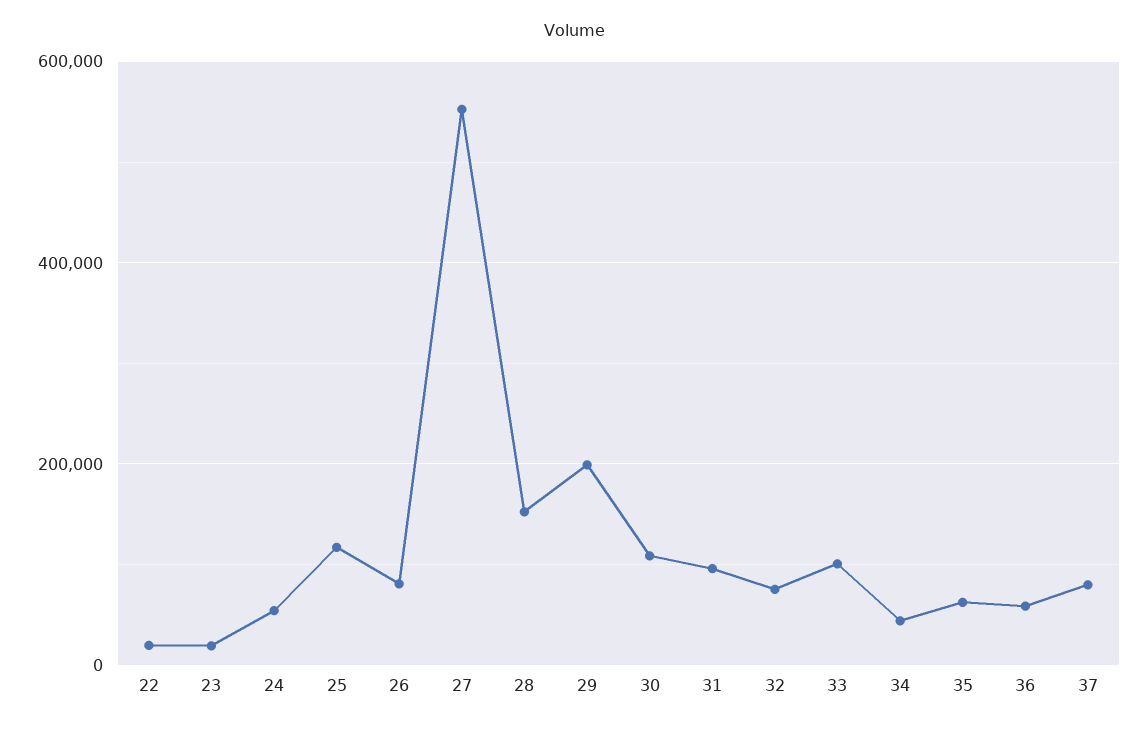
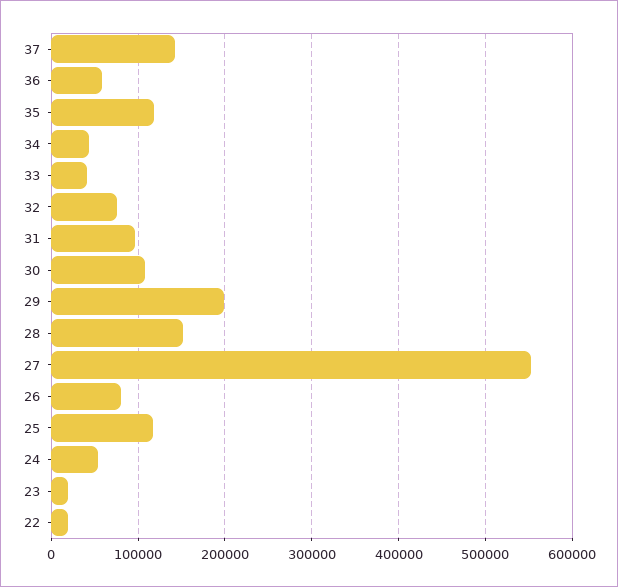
33: 100000 -> 40000
35: 60000 -> 120000
37: 80000 -> 140000

